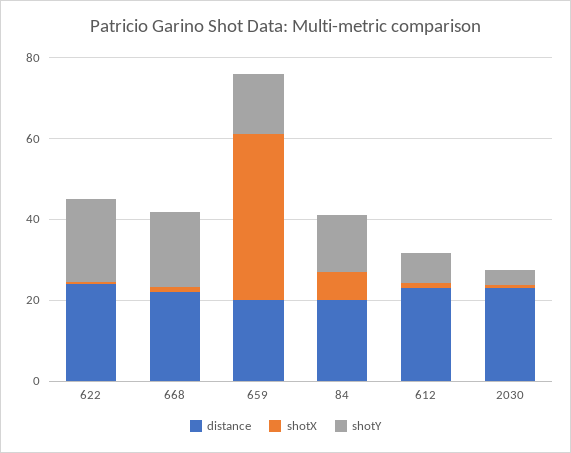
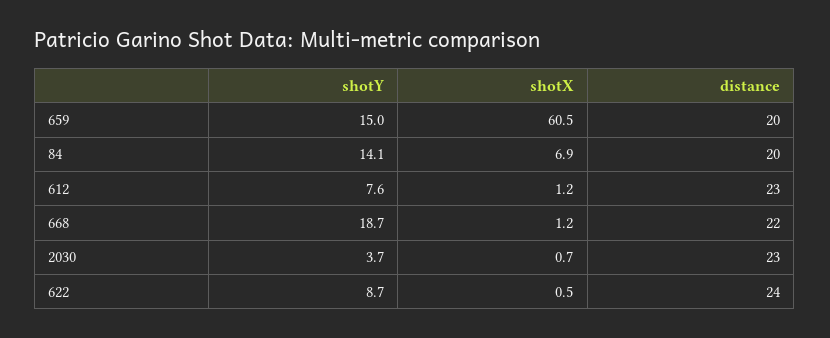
shotY, 622: 20 -> 8.7
shotX, 659: 40 -> 60.5

